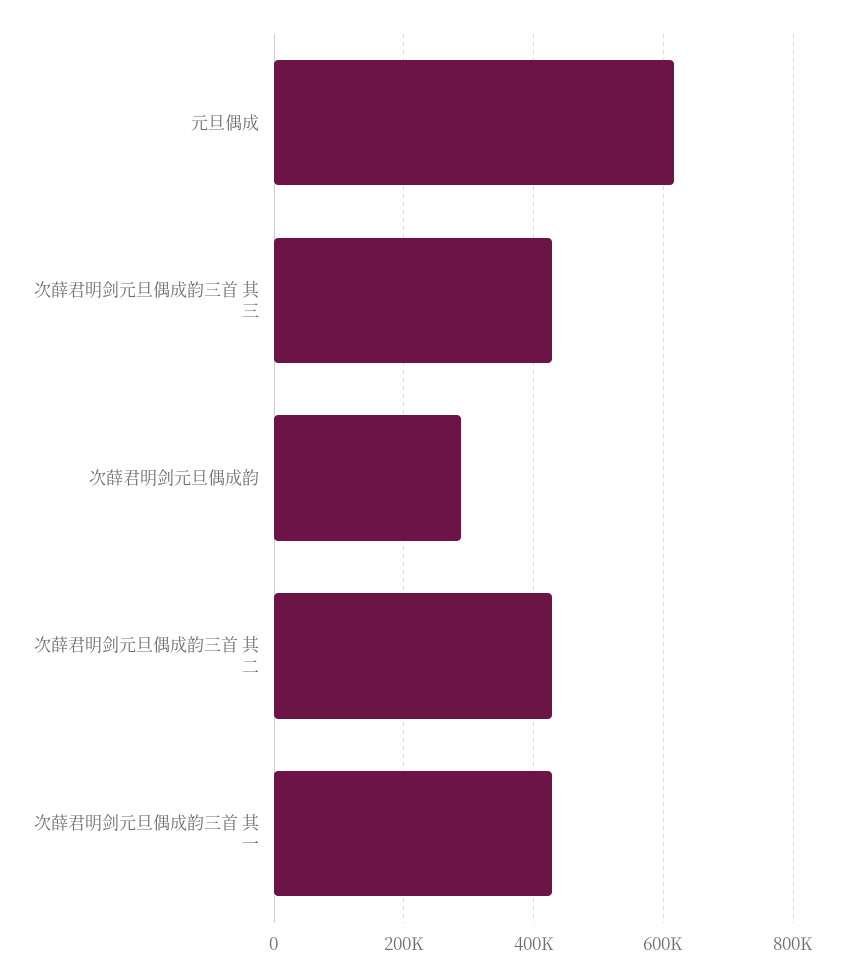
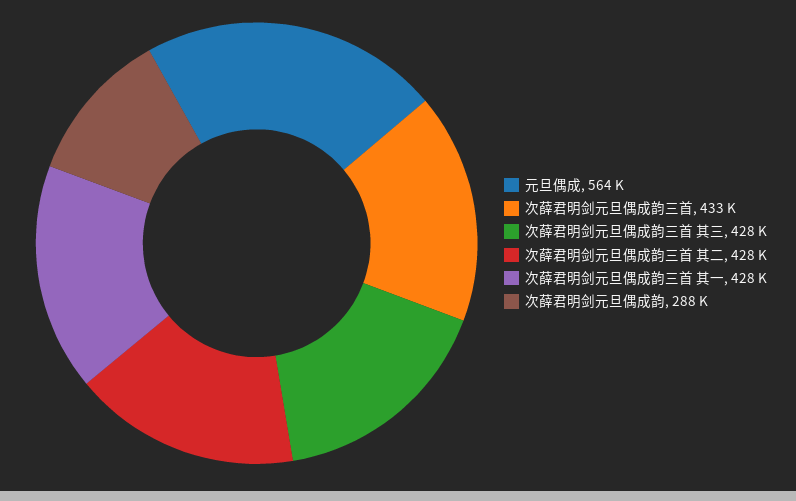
元旦偶成: 620000 -> 564000
次薛君明剑元旦偶成韵三首: none -> 433000

